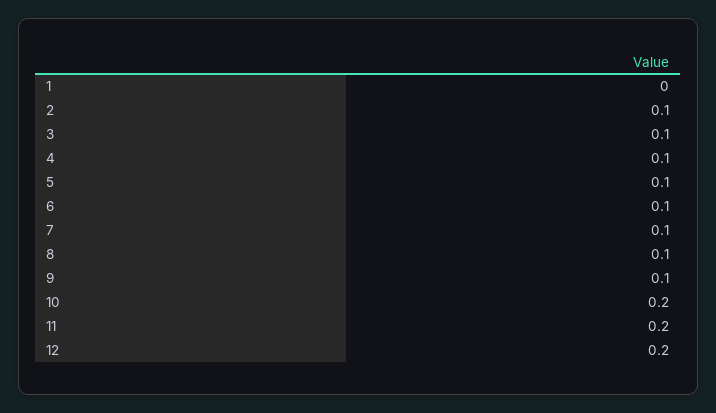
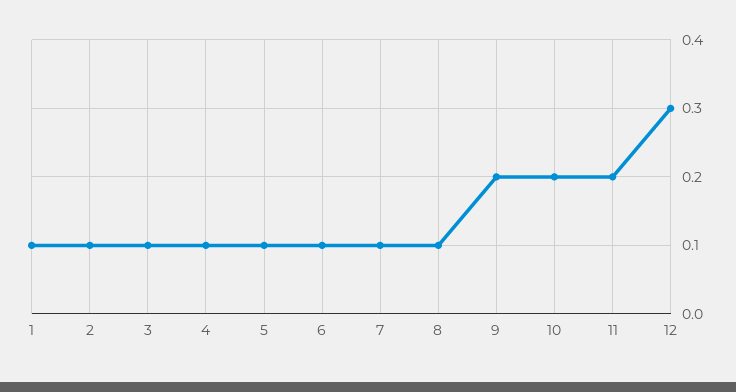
1: 0 -> 0.1
9: 0.1 -> 0.2
12: 0.2 -> 0.3

